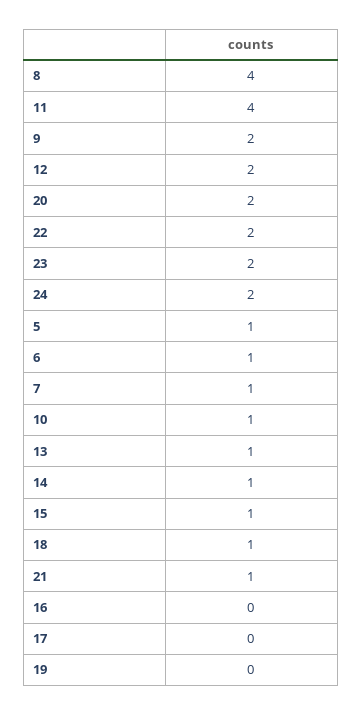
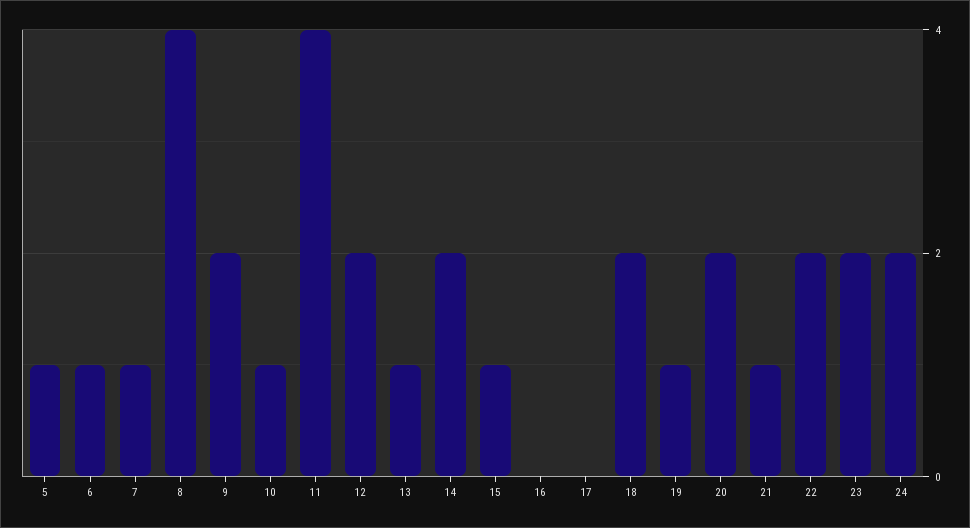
14: 1 -> 2
18: 1 -> 2
19: 0 -> 1

